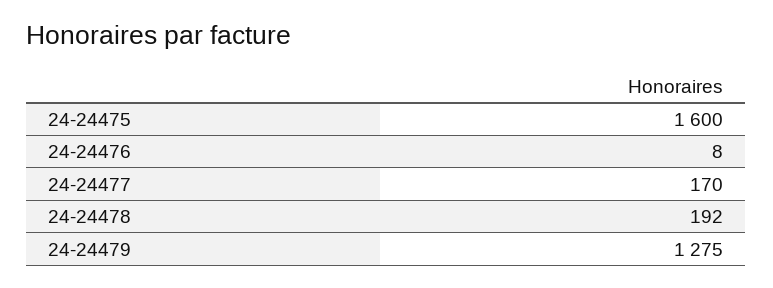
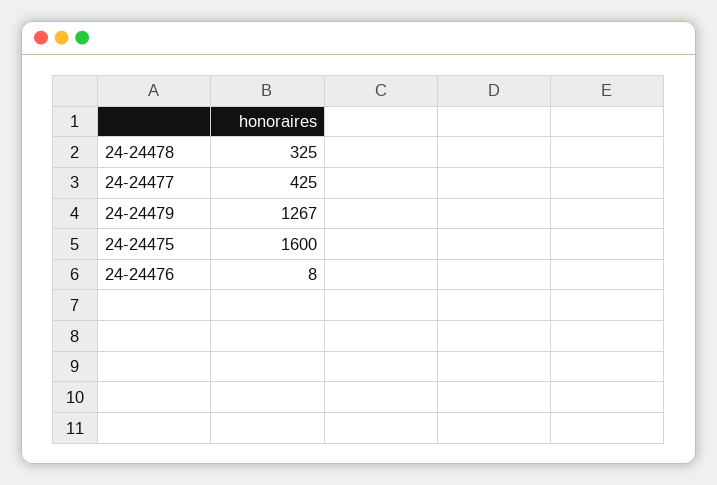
24-24477: 170 -> 425
24-24478: 192 -> 325
24-24479: 1275 -> 1267

